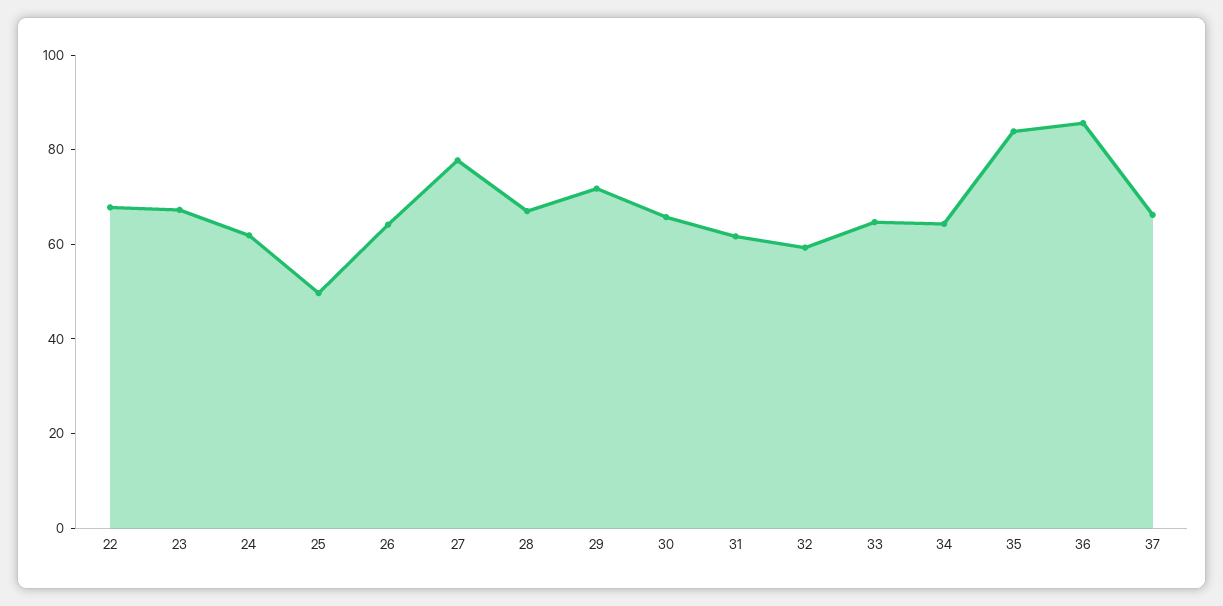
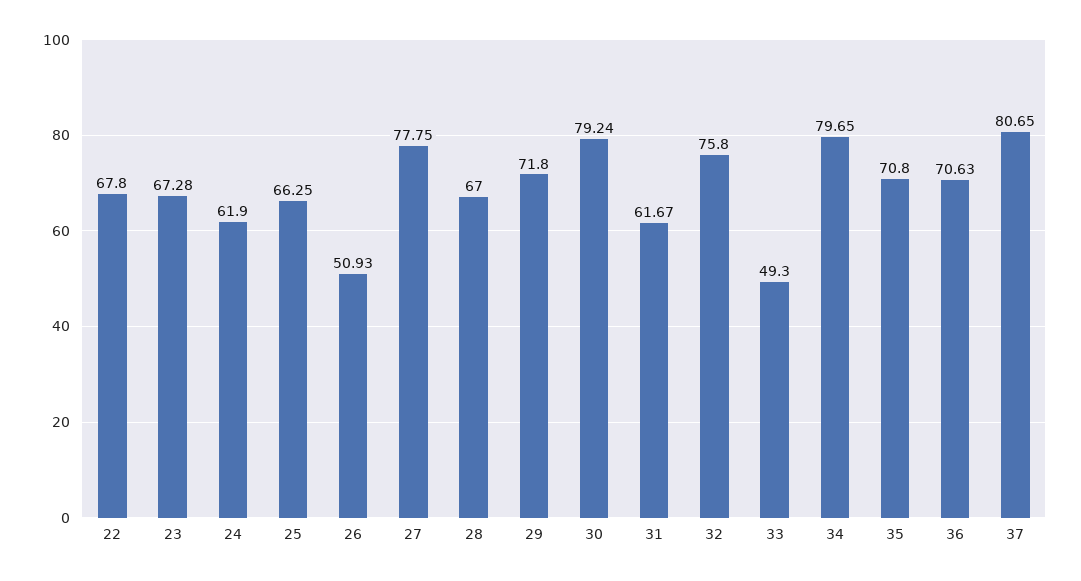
25: 50 -> 66.25
26: 65 -> 50.93
30: 65 -> 79.24
32: 60 -> 75.8
33: 65 -> 49.3
34: 65 -> 79.65
35: 85 -> 70.8
36: 85 -> 70.63
37: 65 -> 80.65

